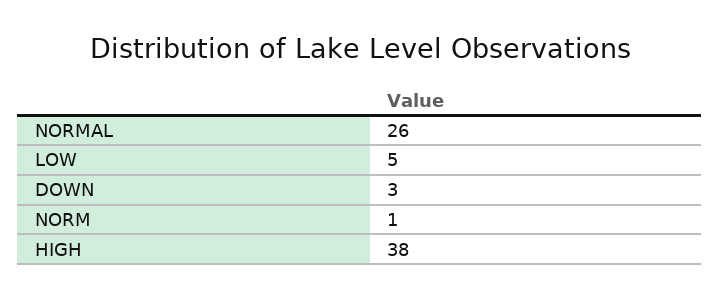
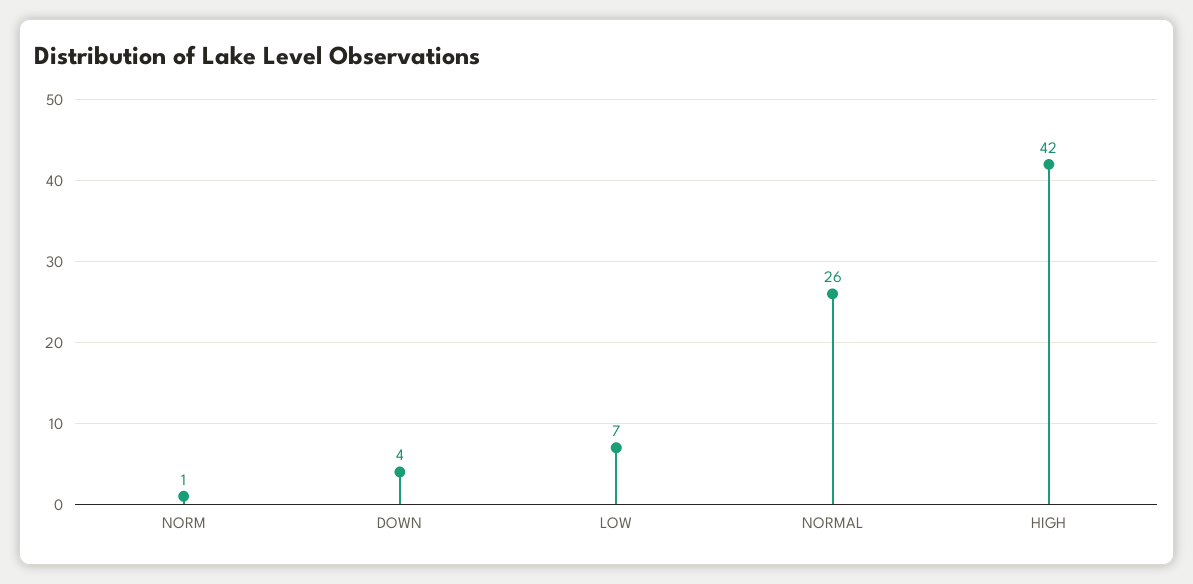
LOW: 5 -> 7
DOWN: 3 -> 4
HIGH: 38 -> 42

